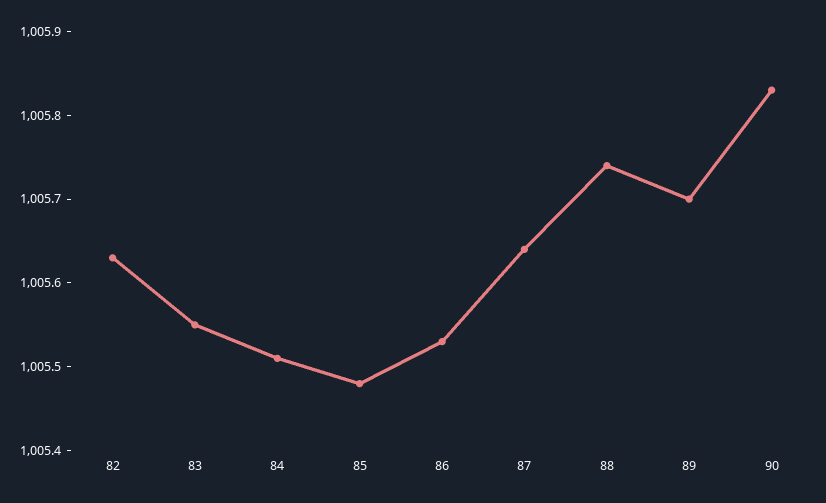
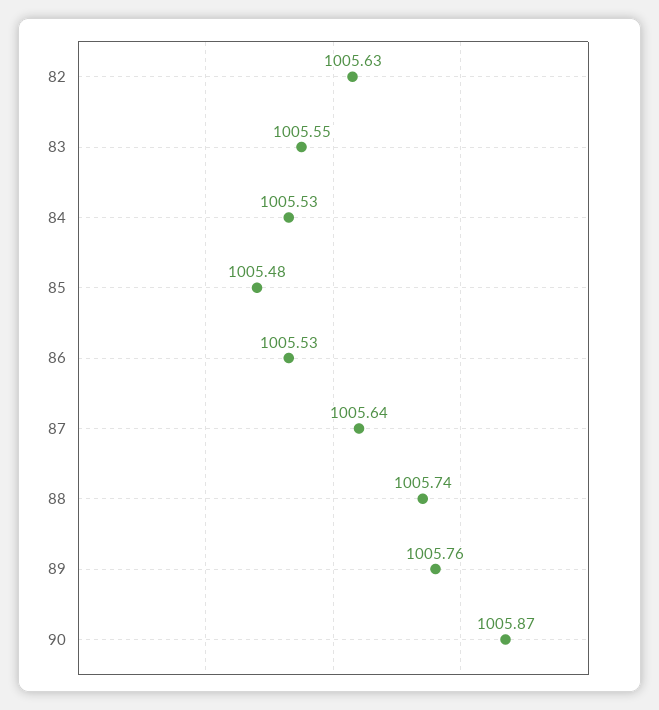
84: 1005.51 -> 1005.53
89: 1005.7 -> 1005.76
90: 1005.83 -> 1005.87

